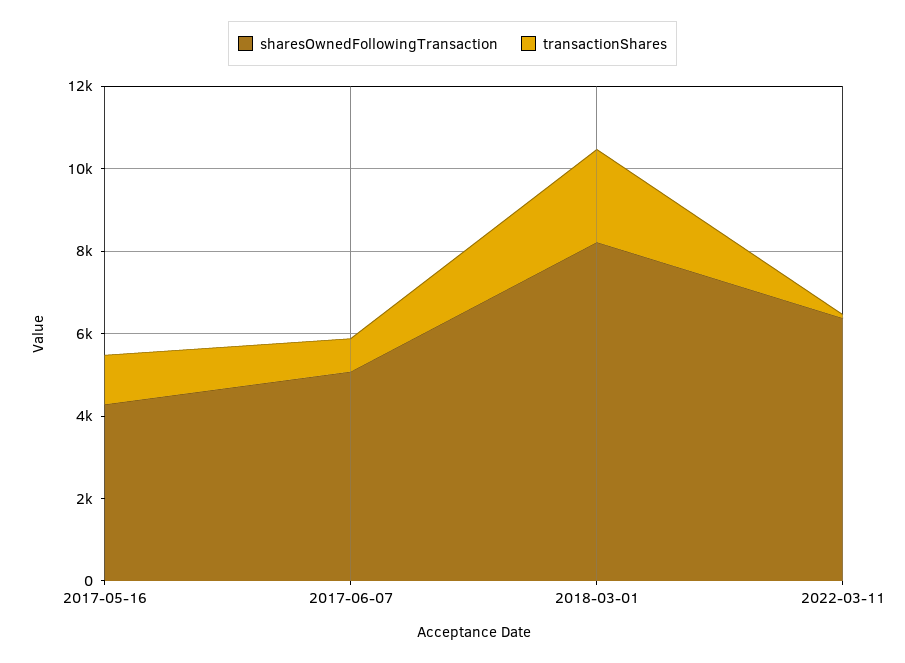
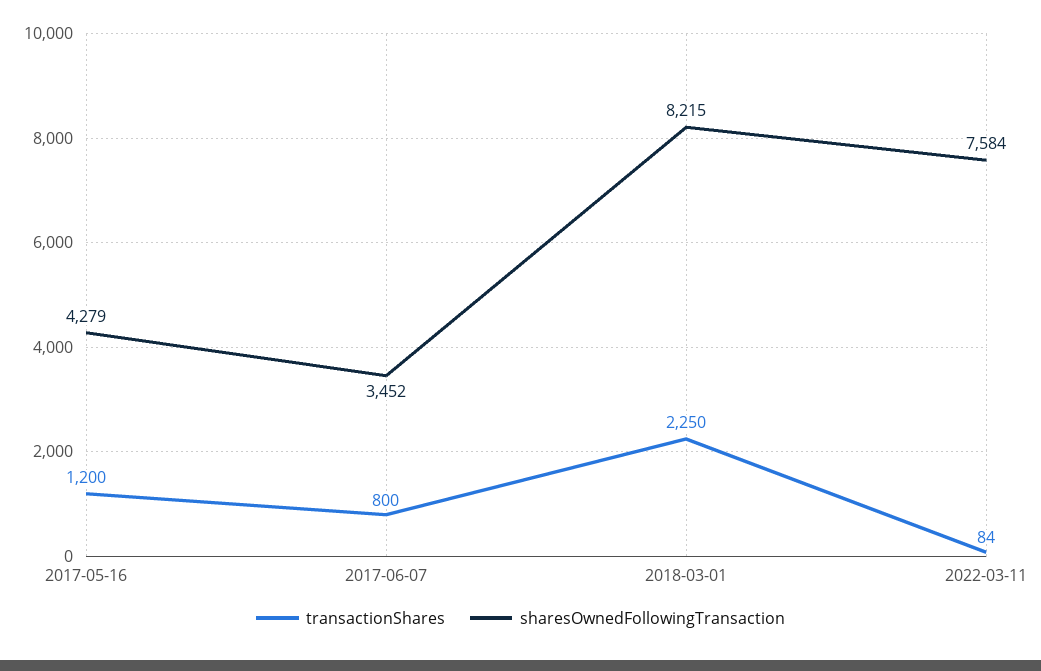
sharesOwnedFollowingTransaction, 2017-06-07: 5000 -> 3452
sharesOwnedFollowingTransaction, 2022-03-11: 6500 -> 7584

